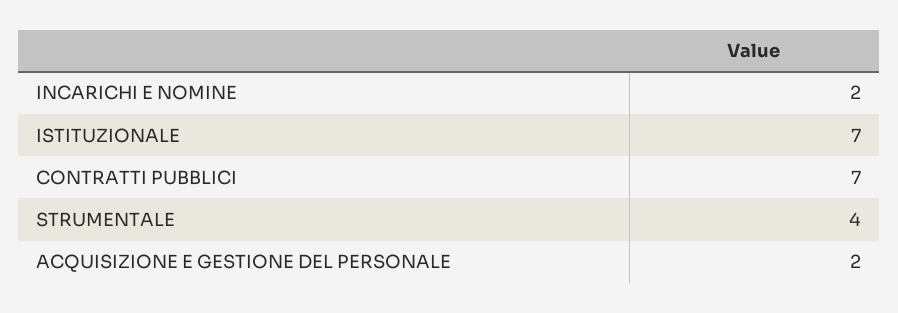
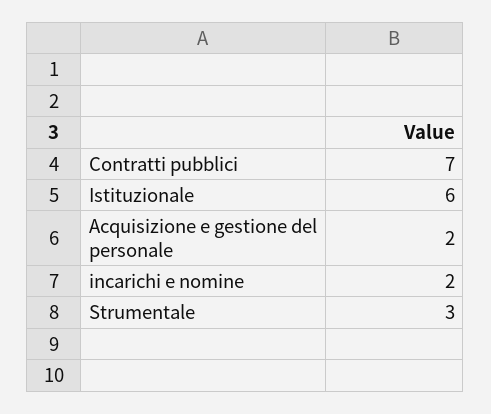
ISTITUZIONALE: 7 -> 6
STRUMENTALE: 4 -> 3

